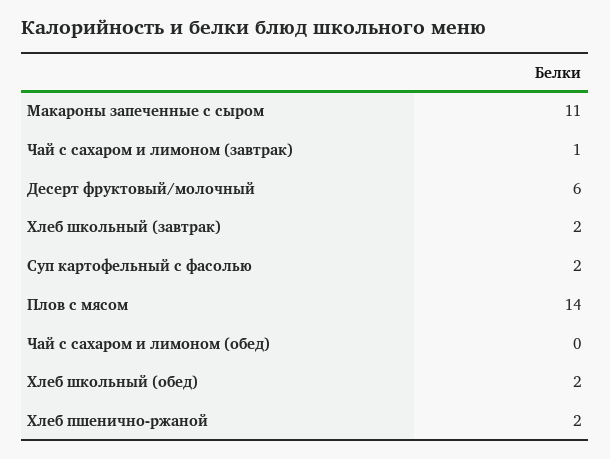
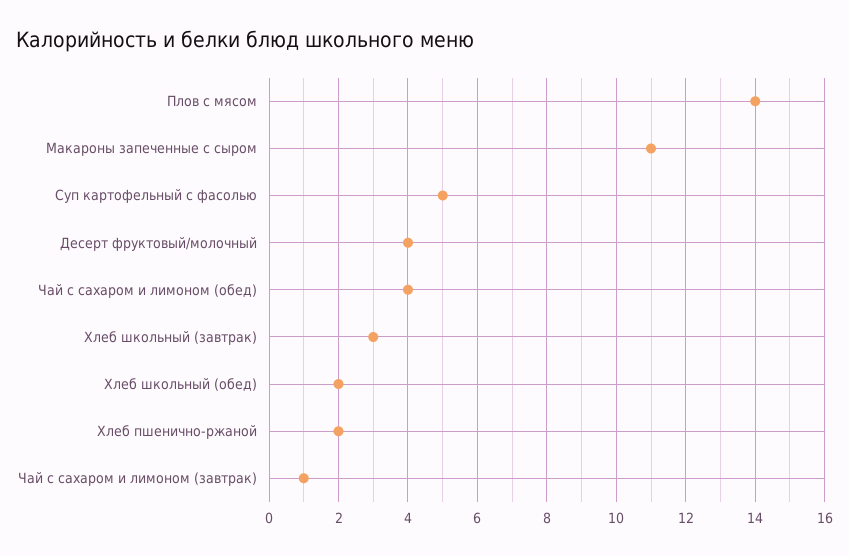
Десерт фруктовый/молочный: 6 -> 4
Хлеб школьный (завтрак): 2 -> 3
Суп картофельный с фасолью: 2 -> 5
Чай с сахаром и лимоном (обед): 0 -> 4

